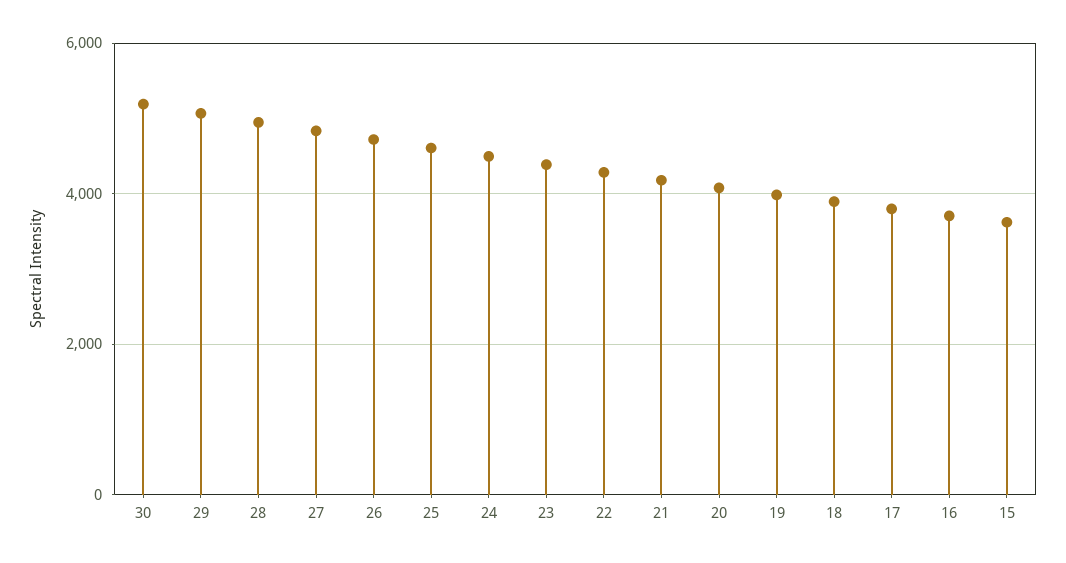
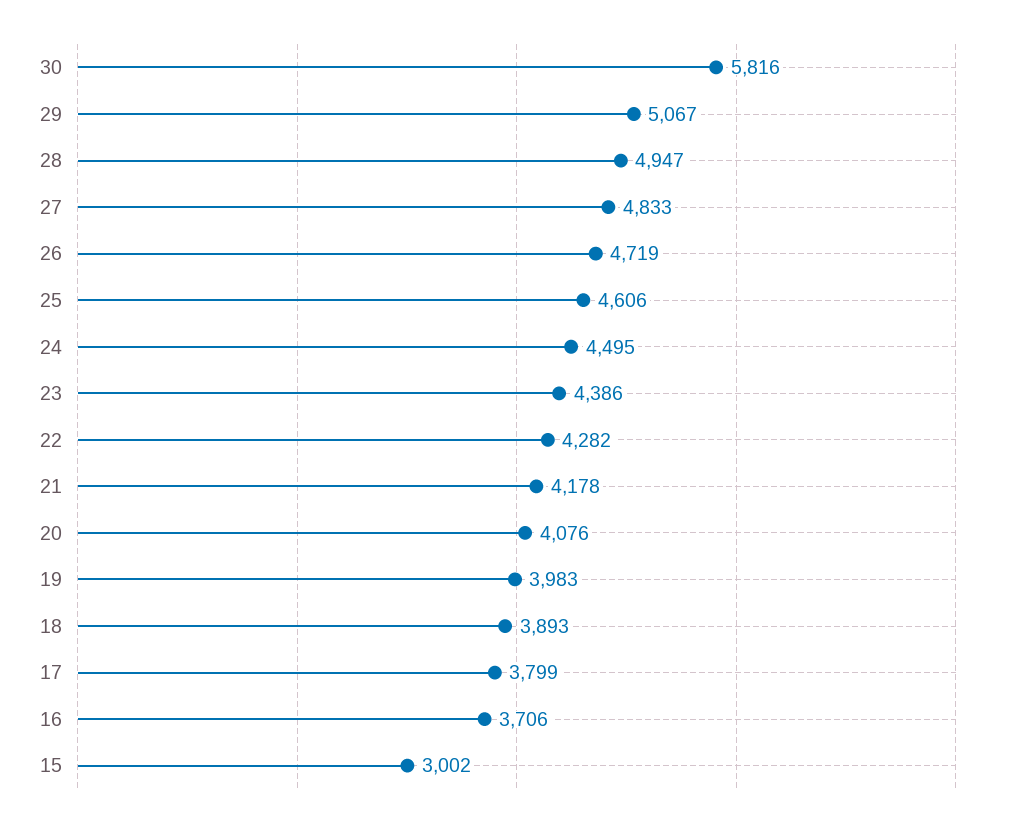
30: 5200 -> 5816
15: 3600 -> 3002

